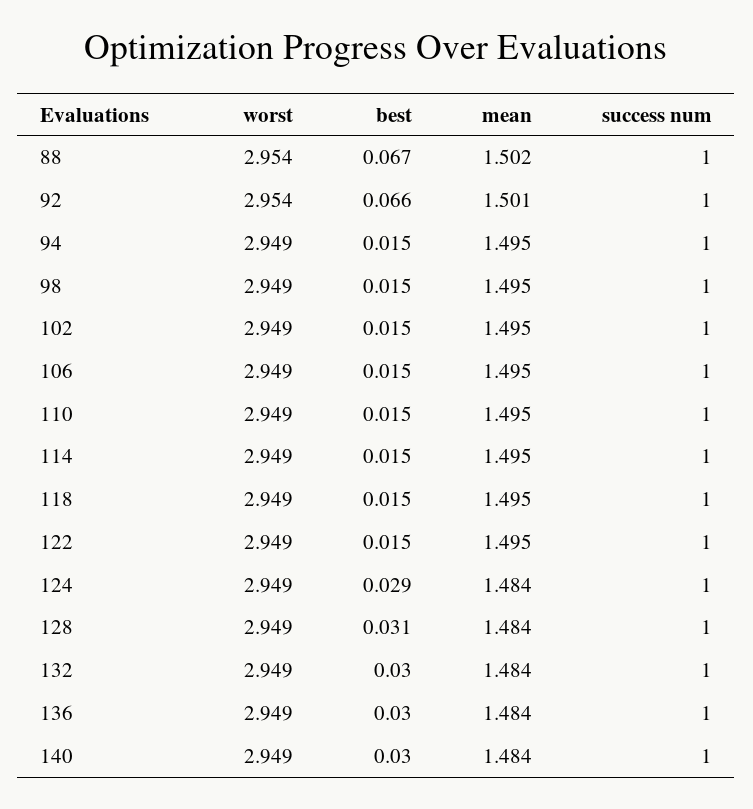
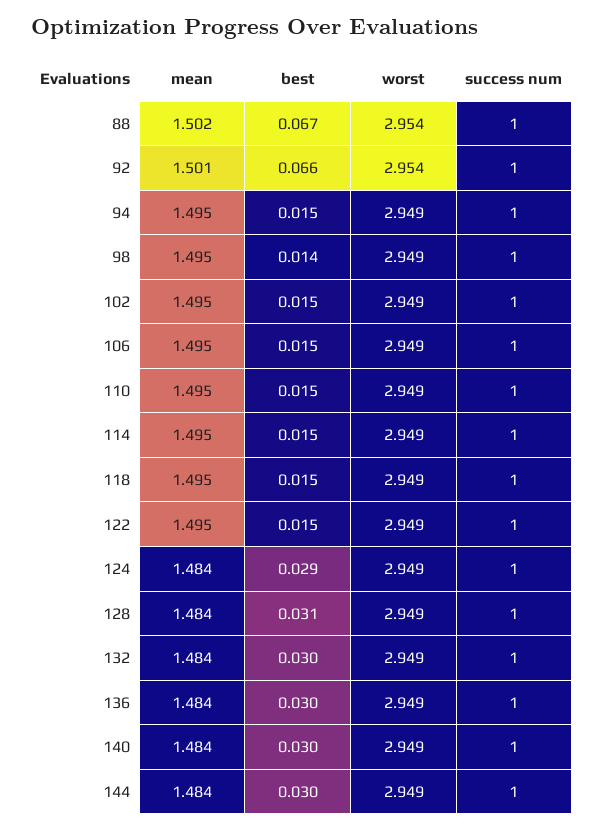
best, 98: 0.015 -> 0.014
mean, 144: none -> 1.484
best, 144: none -> 0.03
worst, 144: none -> 2.949
success num, 144: none -> 1

